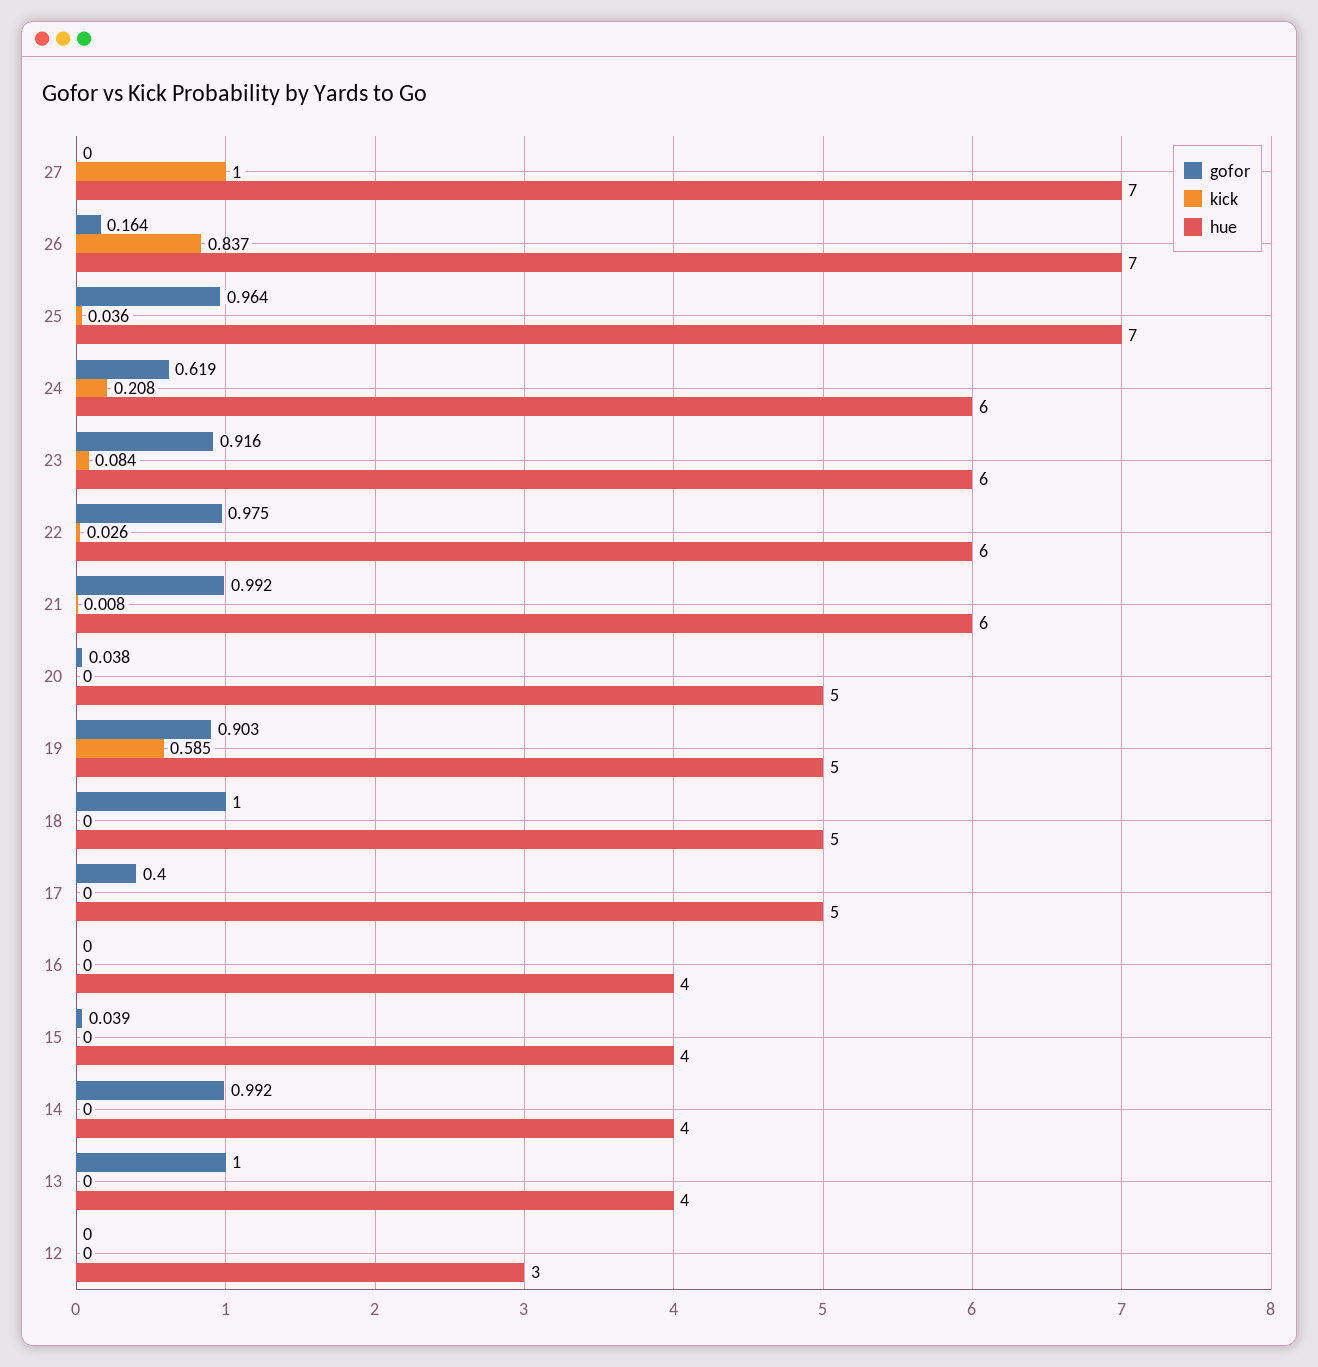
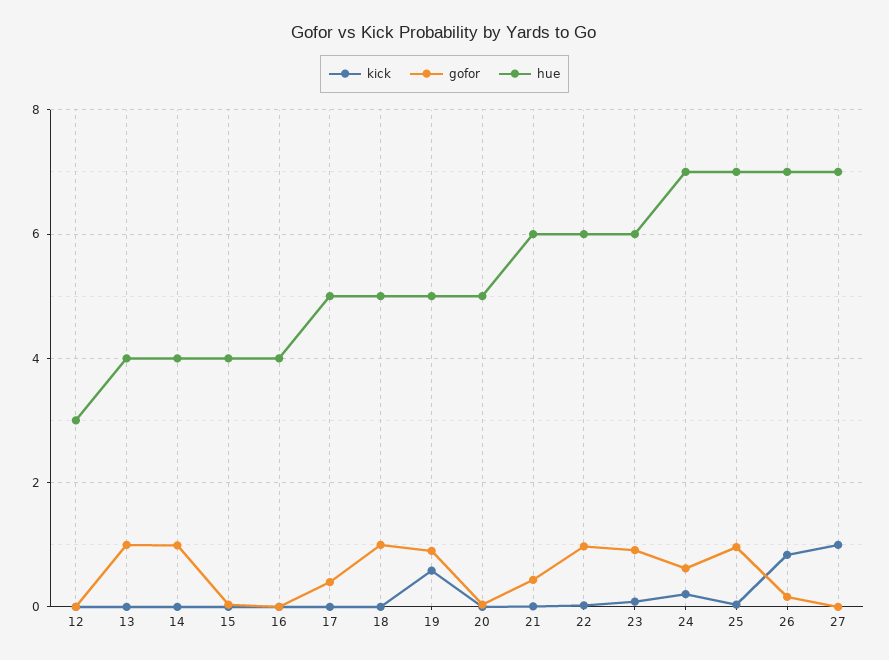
hue, 24: 6 -> 7
gofor, 21: 0.992 -> 0.4

